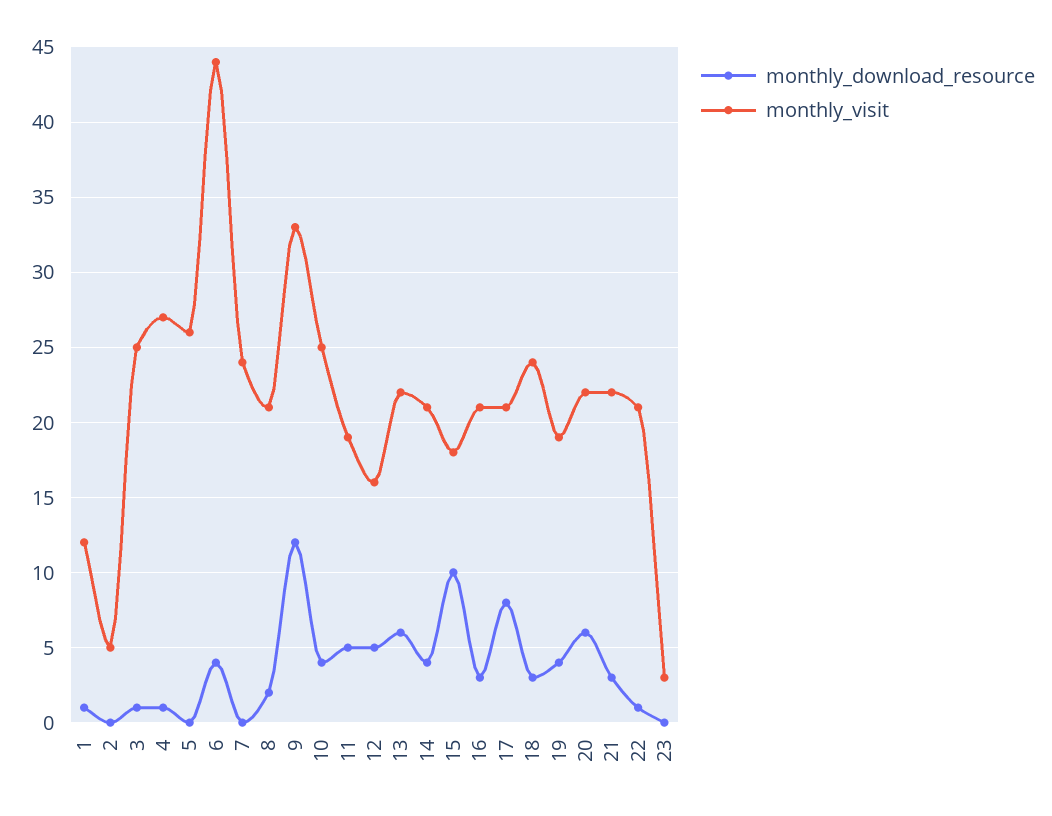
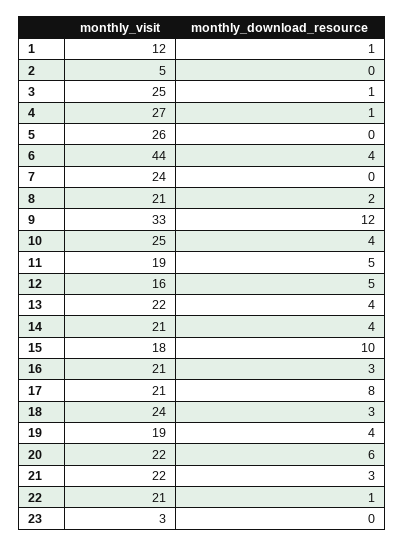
monthly_download_resource, 13: 6 -> 4

